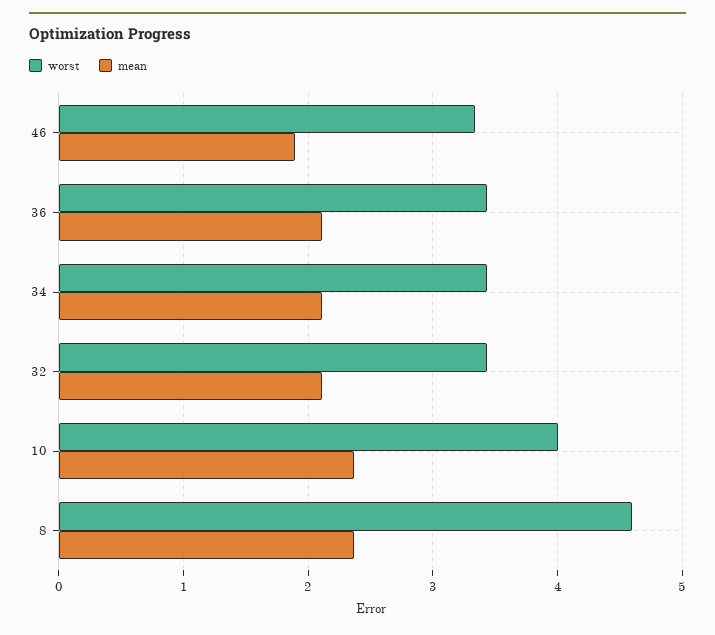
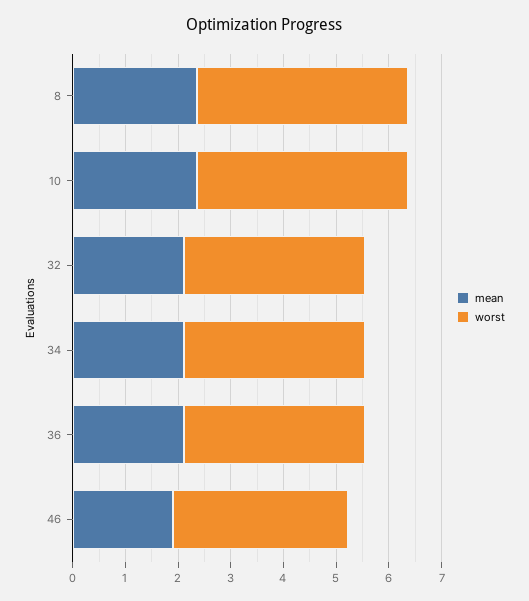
worst, 8: 4.6 -> 4

